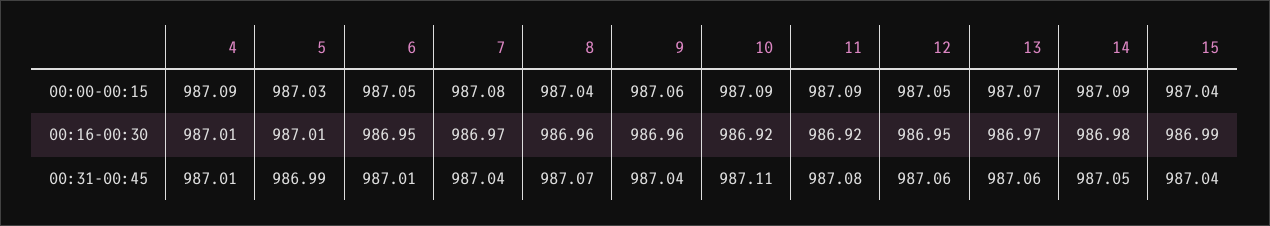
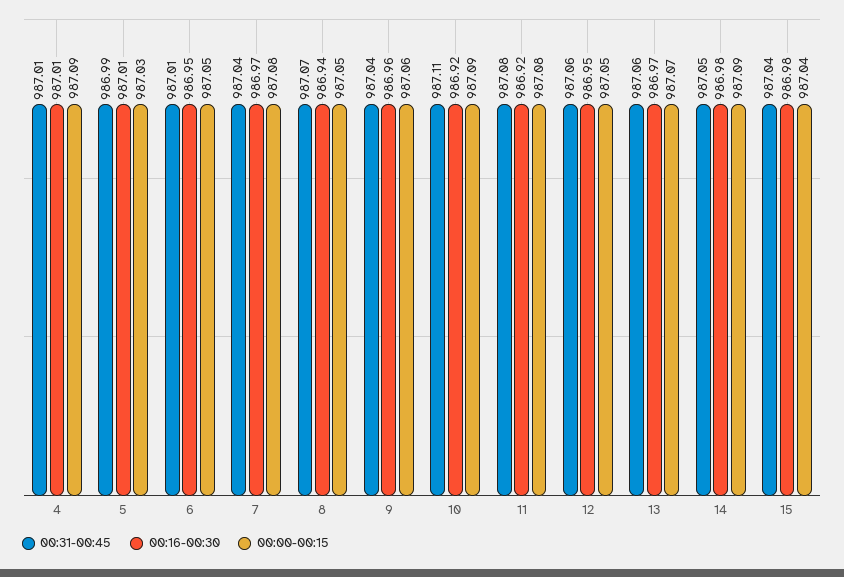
00:00-00:15, 8: 987.04 -> 987.05
00:00-00:15, 11: 987.09 -> 987.08
00:16-00:30, 8: 986.96 -> 986.94
00:16-00:30, 15: 986.99 -> 986.98

